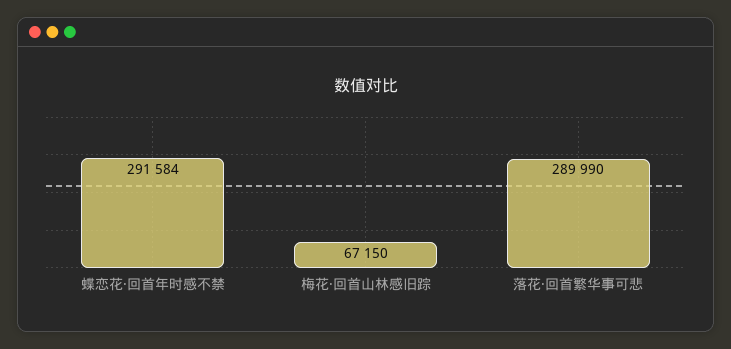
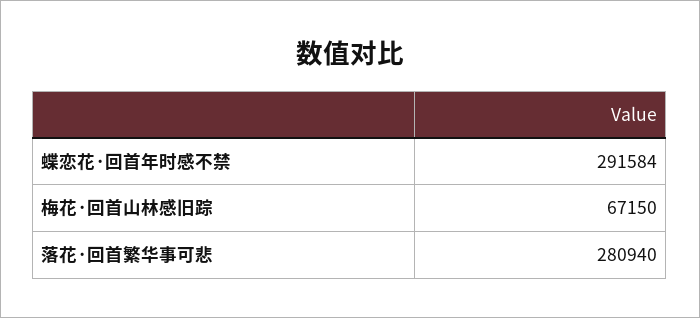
落花·回首繁华事可悲: 289990 -> 280940

